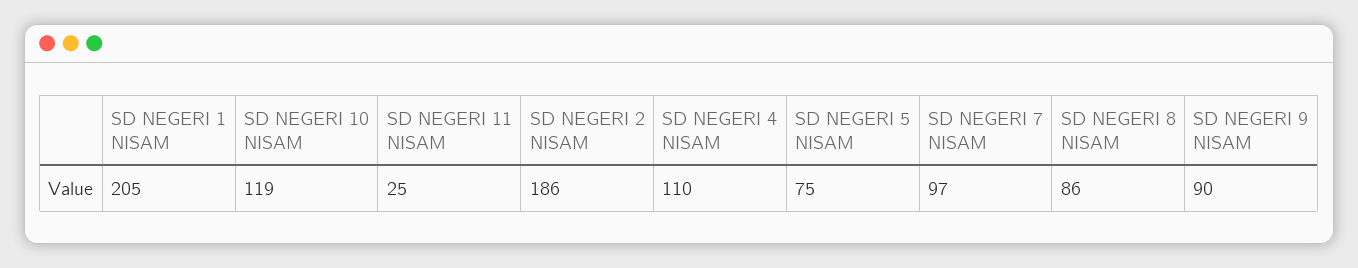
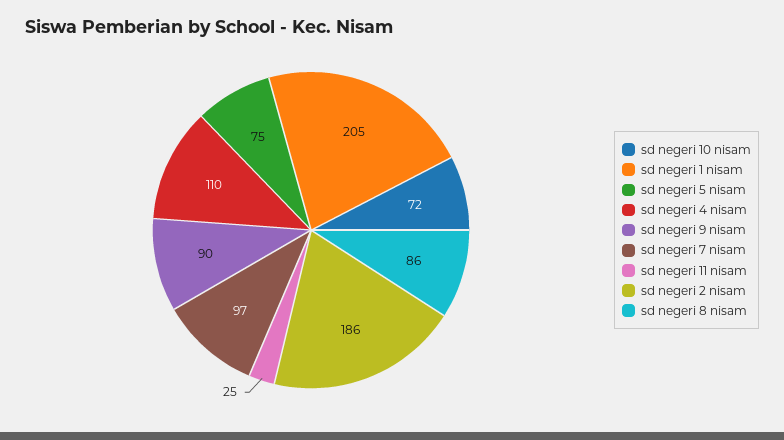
SD NEGERI 10 NISAM: 119 -> 72

